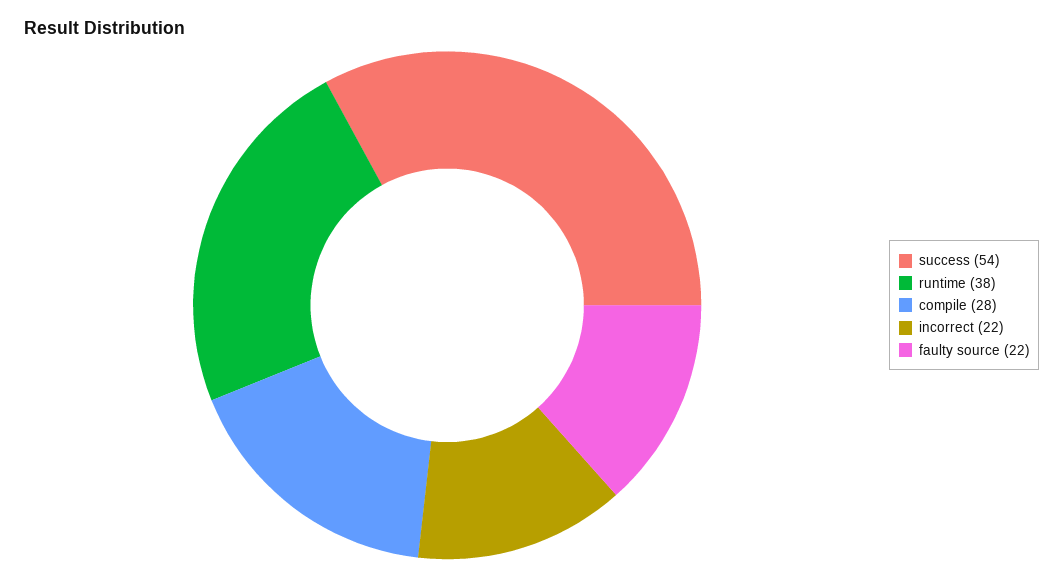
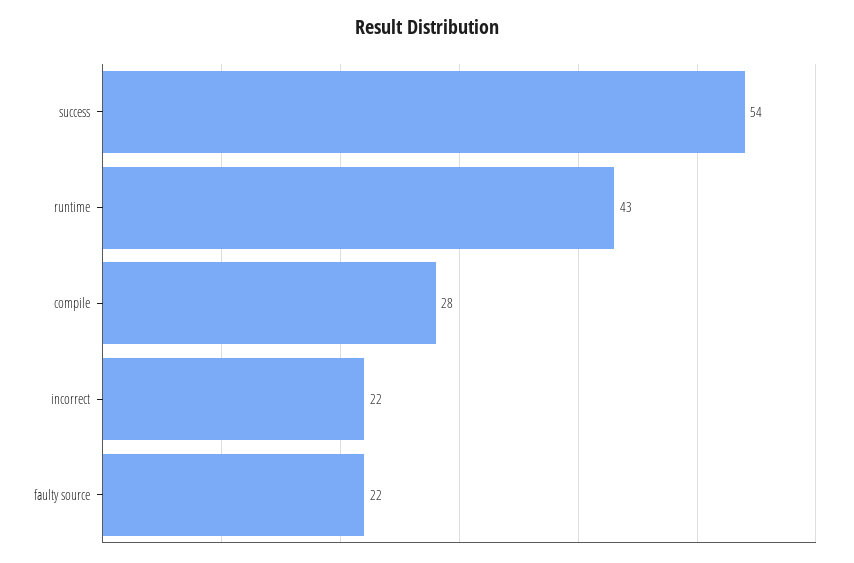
runtime: 38 -> 43

